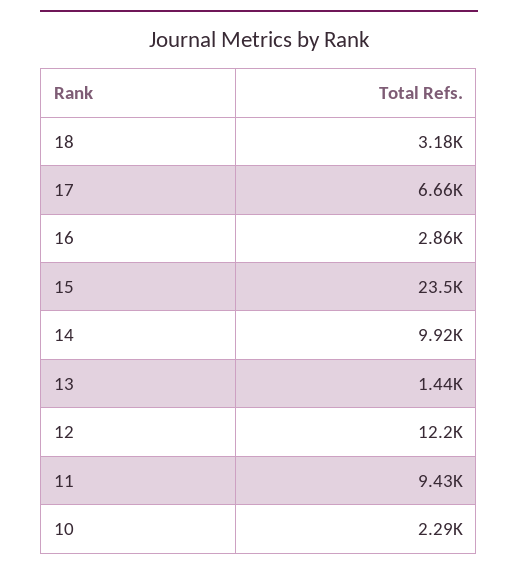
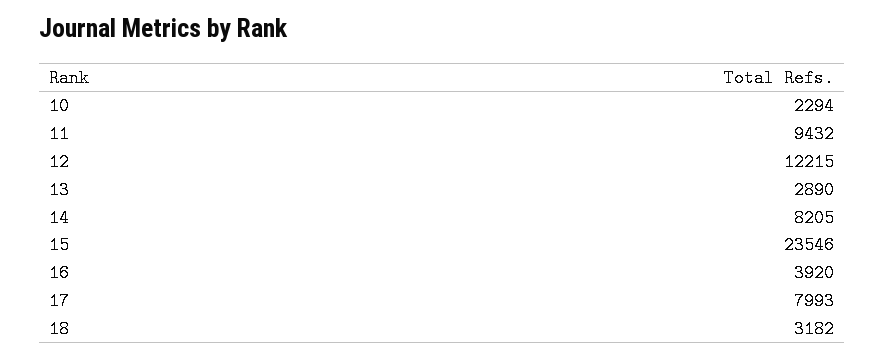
17: 6660 -> 7993
16: 2860 -> 3920
14: 9920 -> 8205
13: 1440 -> 2890

